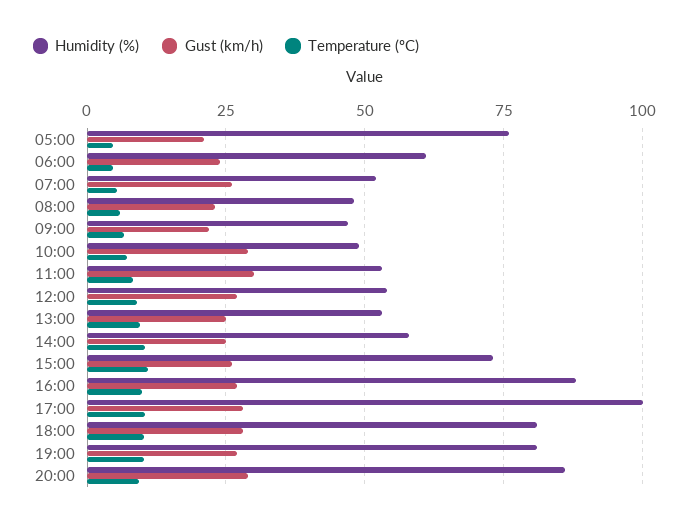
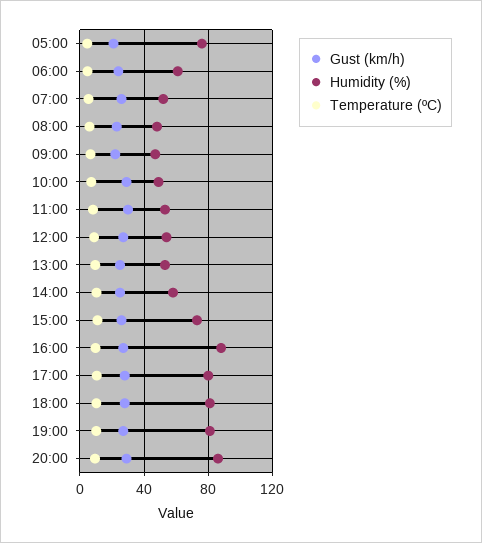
Humidity (%), 17:00: 100 -> 80

